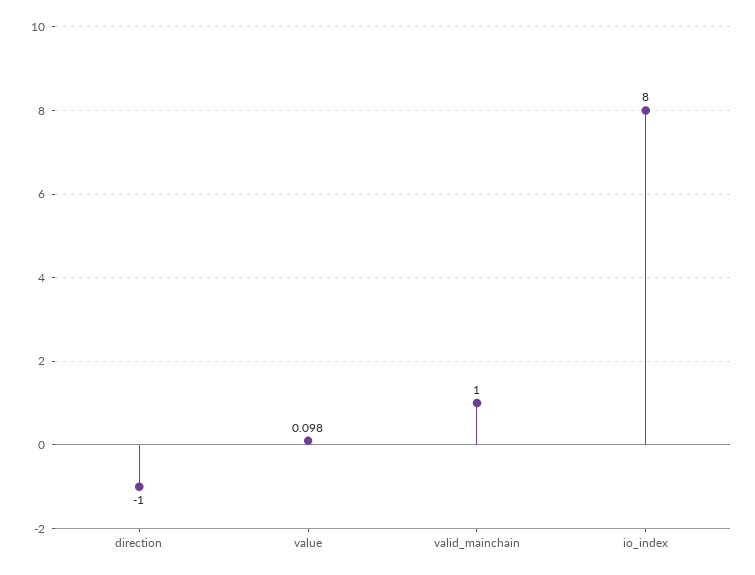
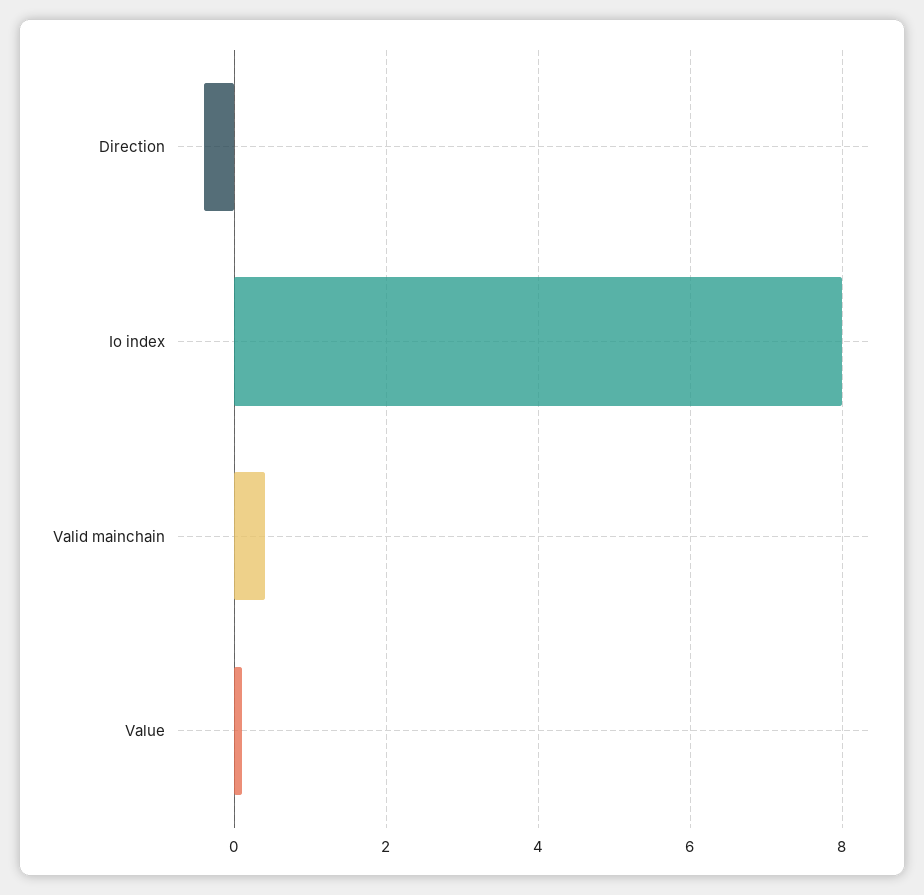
direction: -1 -> -0.4
valid_mainchain: 1 -> 0.4

